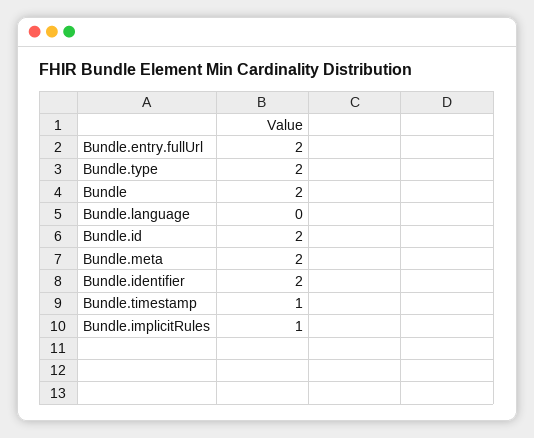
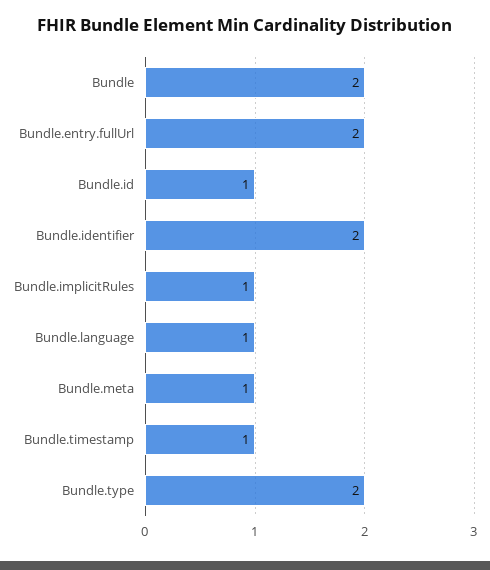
Bundle.language: 0 -> 1
Bundle.id: 2 -> 1
Bundle.meta: 2 -> 1

